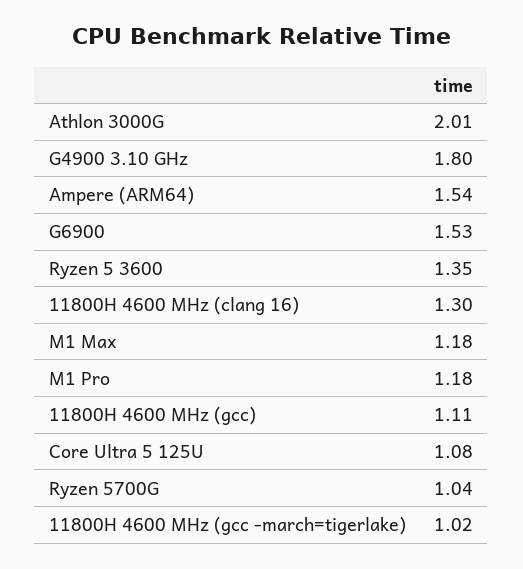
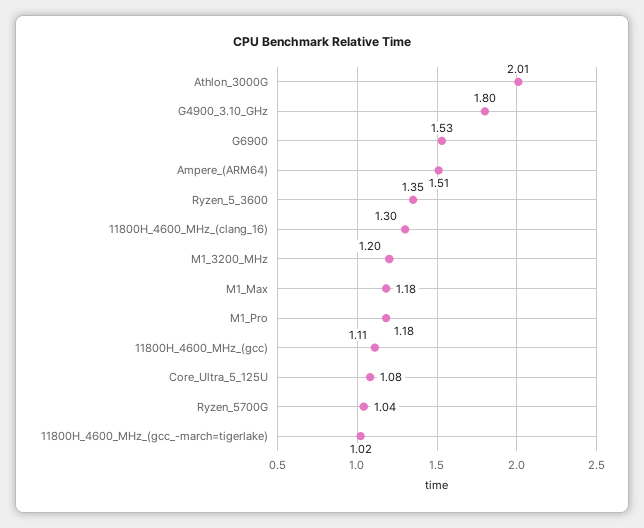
Ampere (ARM64): 1.54 -> 1.51
M1_3200_MHz: none -> 1.2

